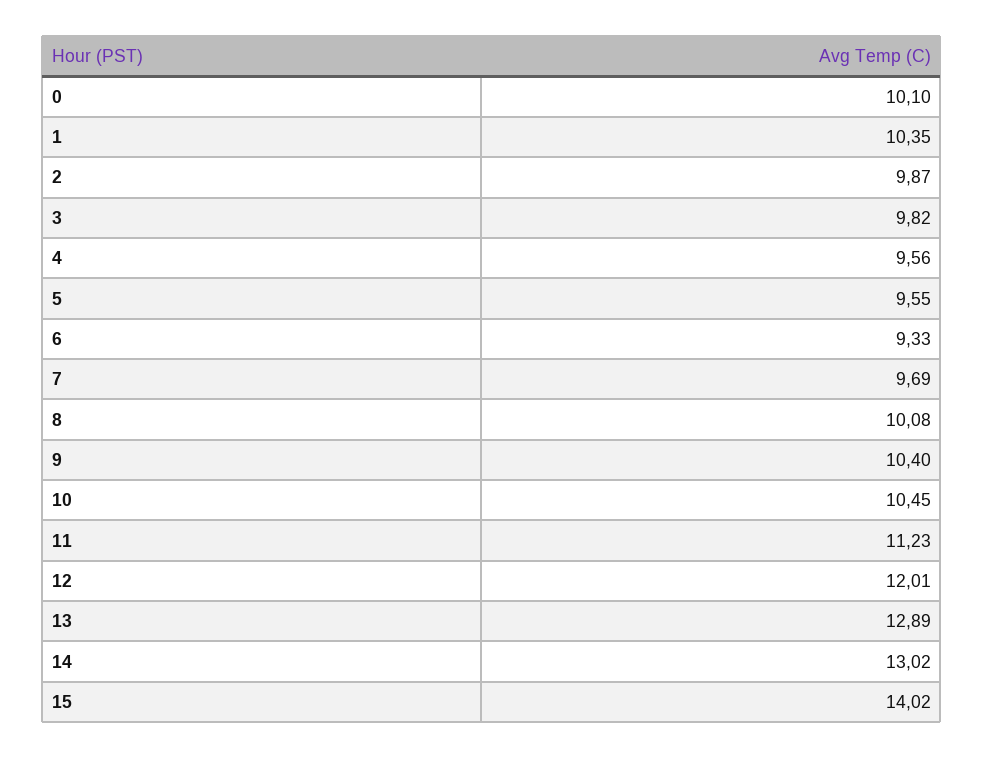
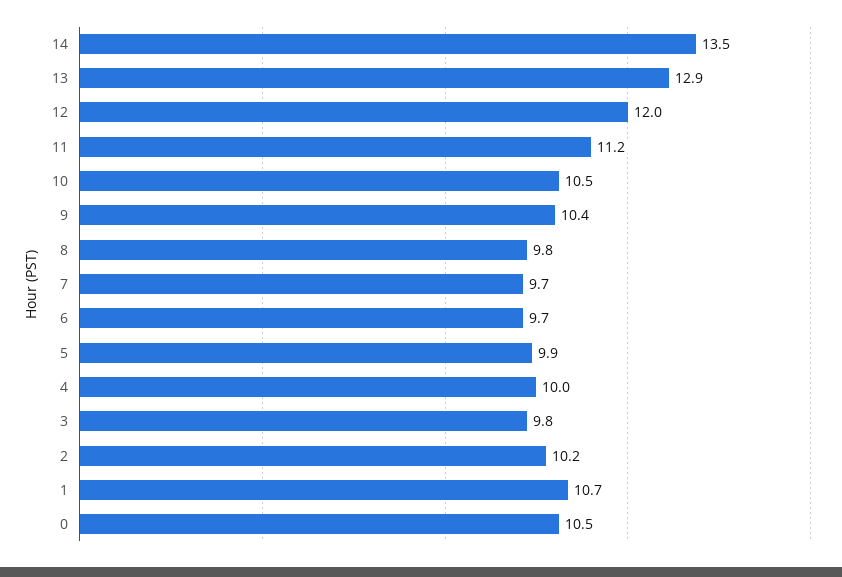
0: 10.1 -> 10.5
1: 10.35 -> 10.7
2: 9.87 -> 10.2
4: 9.56 -> 10
5: 9.55 -> 9.9
6: 9.33 -> 9.7
8: 10.08 -> 9.8
14: 13.02 -> 13.5
15: 14.02 -> none

